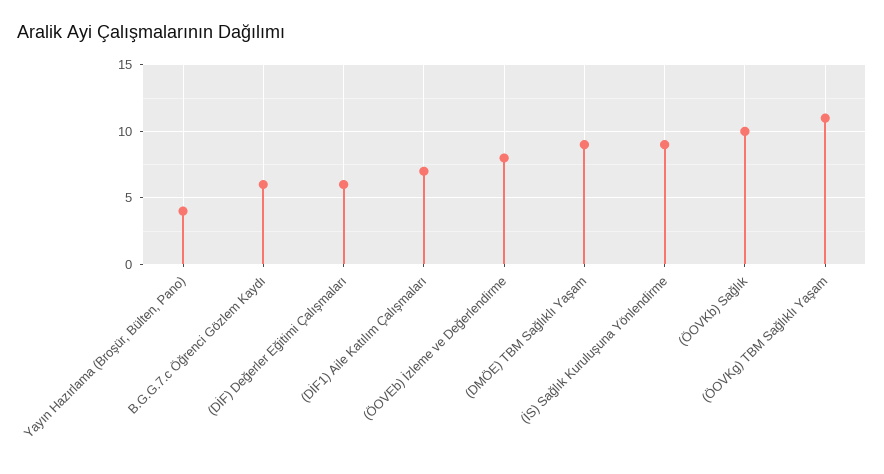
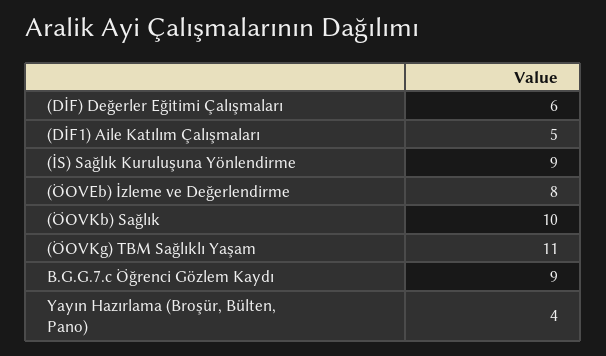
B.G.G.7.c Öğrenci Gözlem Kaydı: 6 -> 9
(DİF1) Aile Katılım Çalışmaları: 7 -> 5
(DMÖE) TBM Sağlıklı Yaşam: 9 -> none

